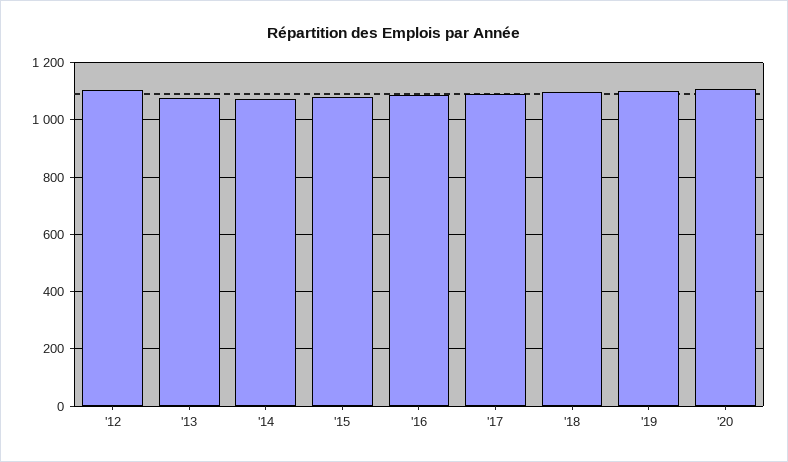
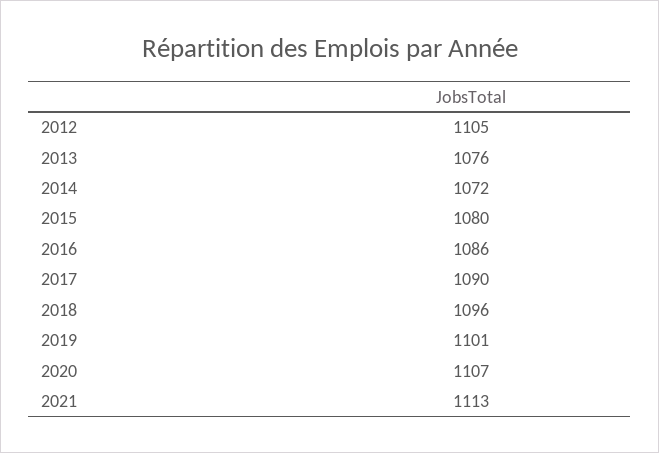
2021: none -> 1113

